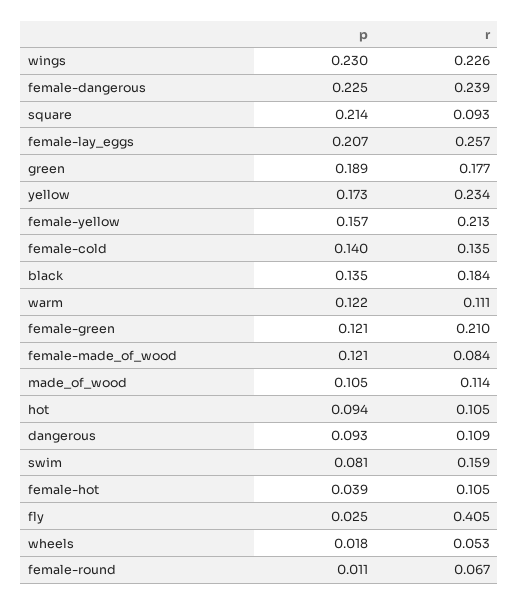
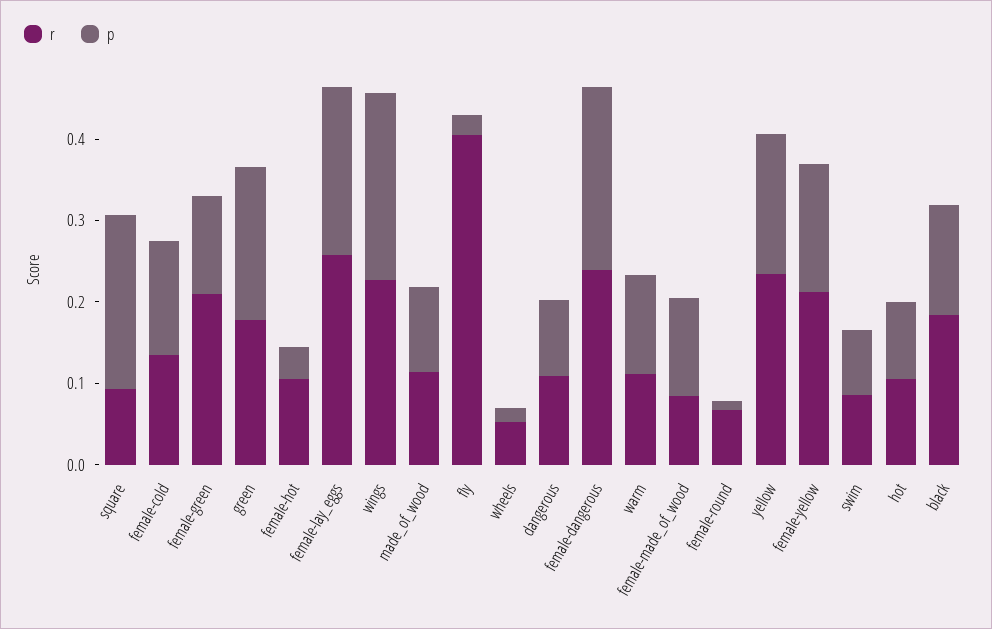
r, swim: 0.159 -> 0.08

